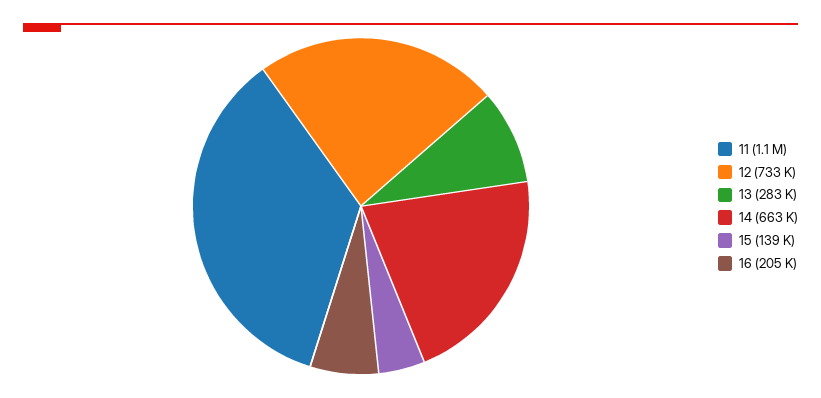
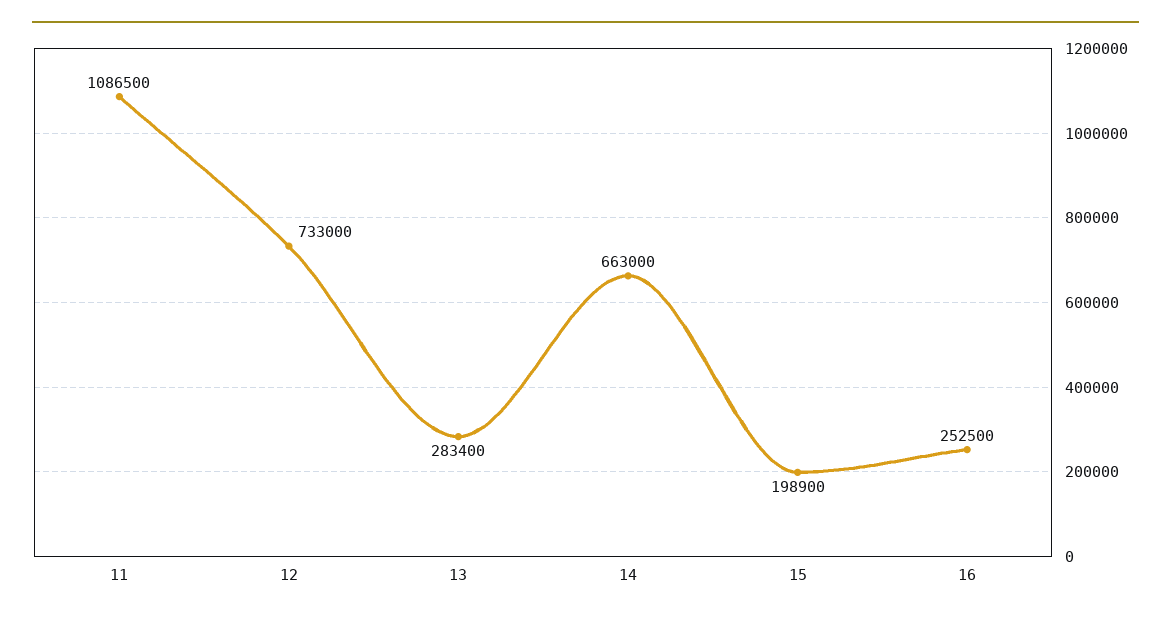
15: 139000 -> 198900
16: 205000 -> 252500

